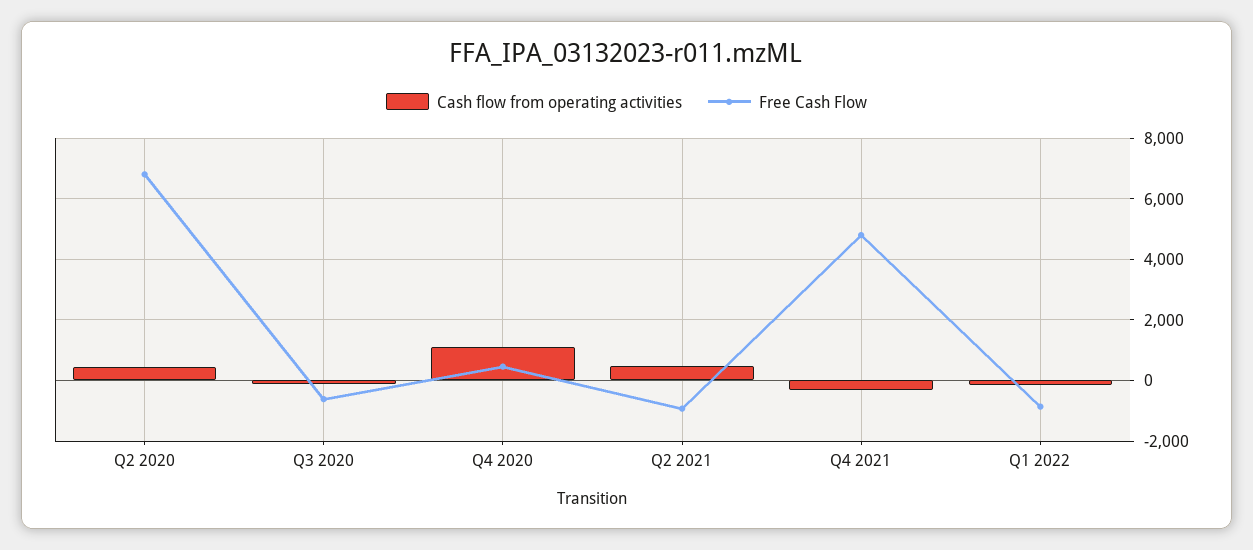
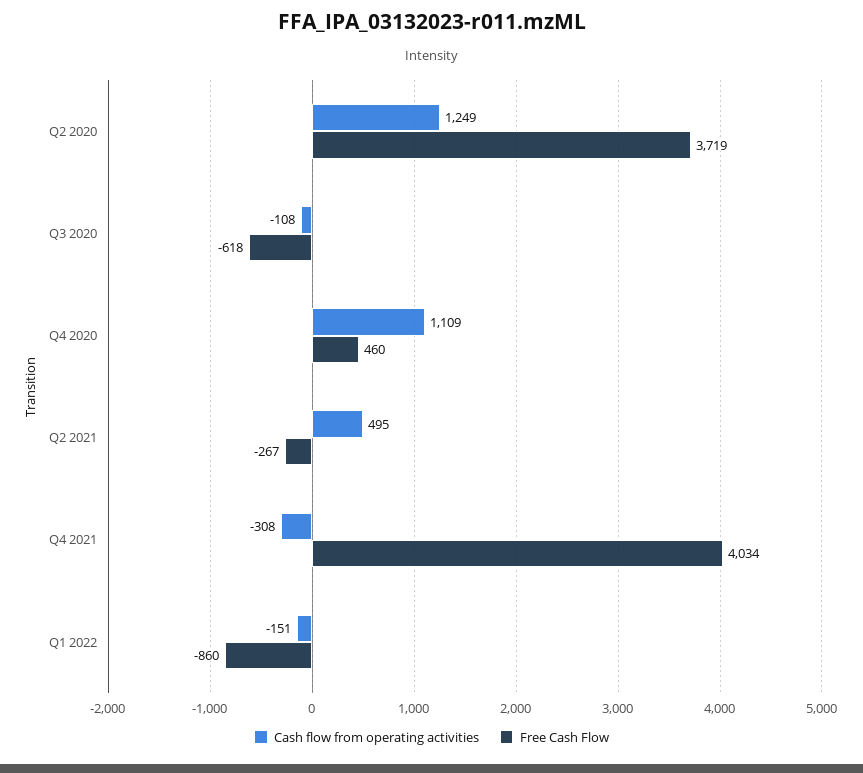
Cash flow from operating activities, Q2 2020: 400 -> 1249
Free Cash Flow, Q2 2020: 6800 -> 3719
Free Cash Flow, Q2 2021: -1000 -> -267
Free Cash Flow, Q4 2021: 4800 -> 4034

